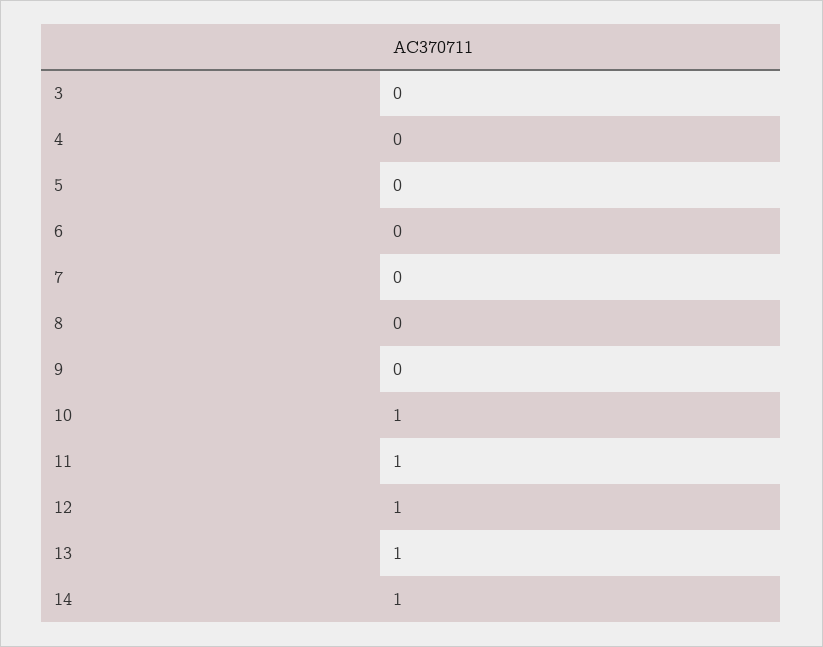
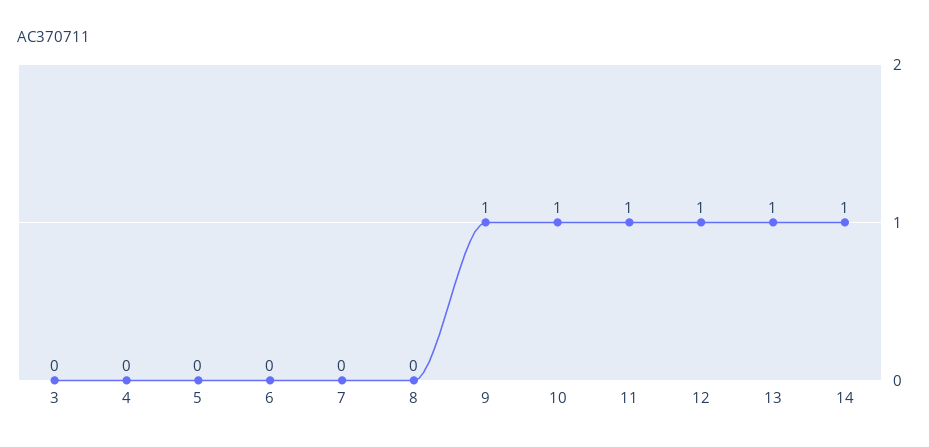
9: 0 -> 1

